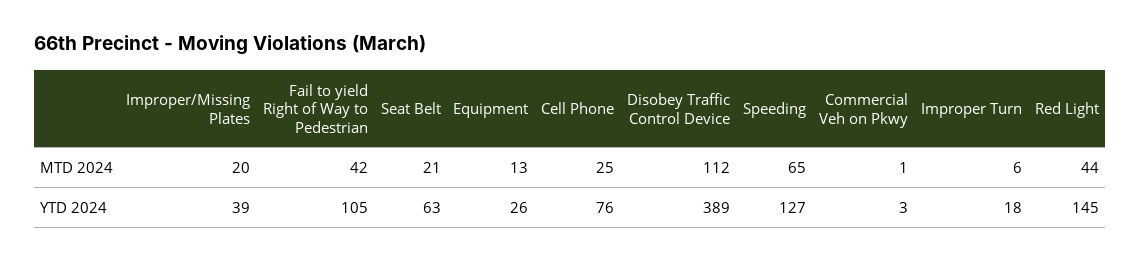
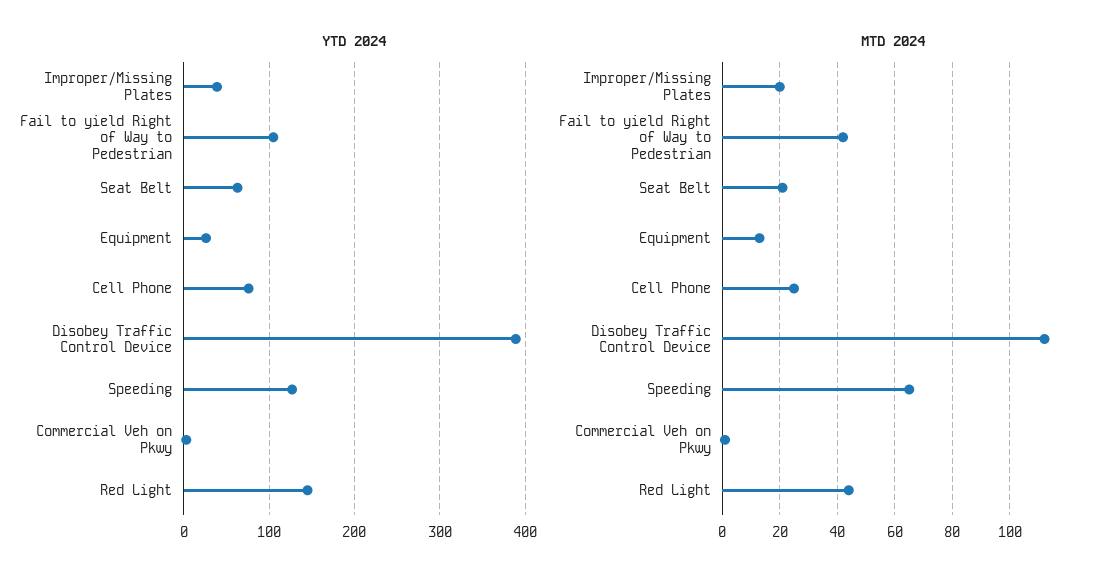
MTD 2024, Improper Turn: 6 -> none
YTD 2024, Improper Turn: 18 -> none

